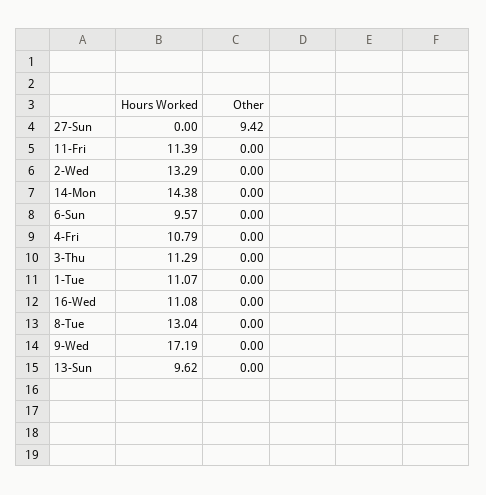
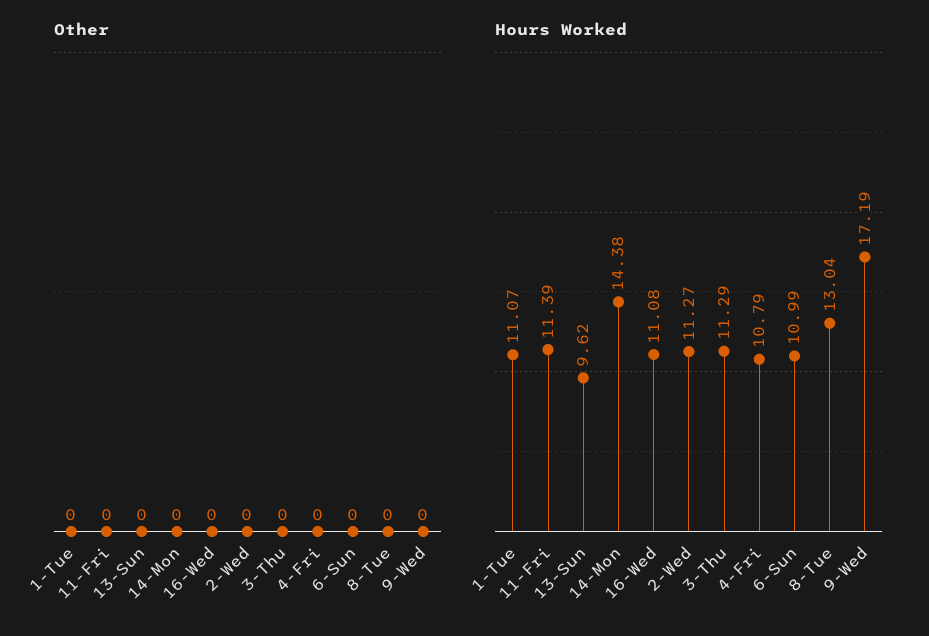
Hours Worked, 27-Sun: 0 -> none
Other, 27-Sun: 9.42 -> none
Hours Worked, 2-Wed: 13.29 -> 11.27
Hours Worked, 6-Sun: 9.57 -> 10.99

